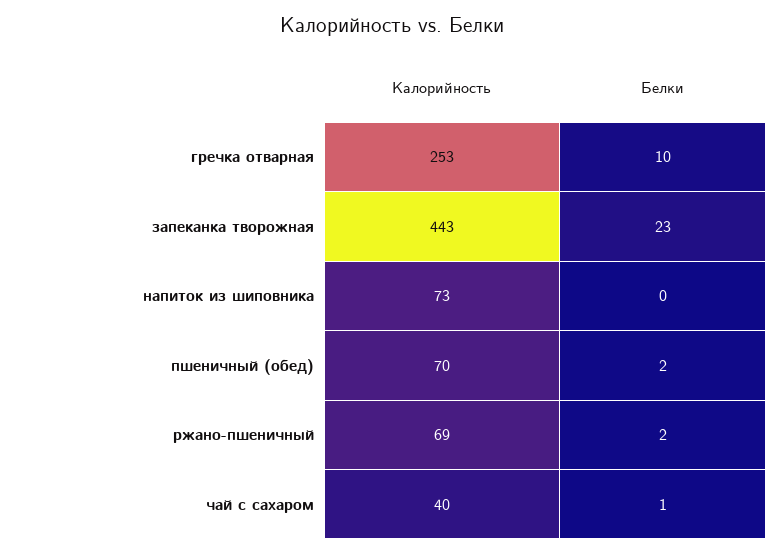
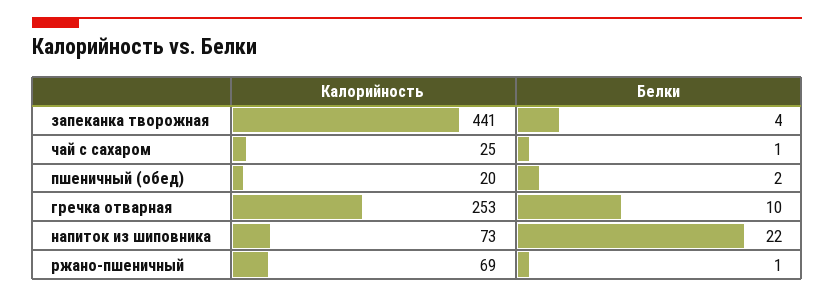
Калорийность, запеканка творожная: 443 -> 441
Белки, запеканка творожная: 23 -> 4
Белки, напиток из шиповника: 0 -> 22
Калорийность, пшеничный (обед): 70 -> 20
Белки, ржано-пшеничный: 2 -> 1
Калорийность, чай с сахаром: 40 -> 25

